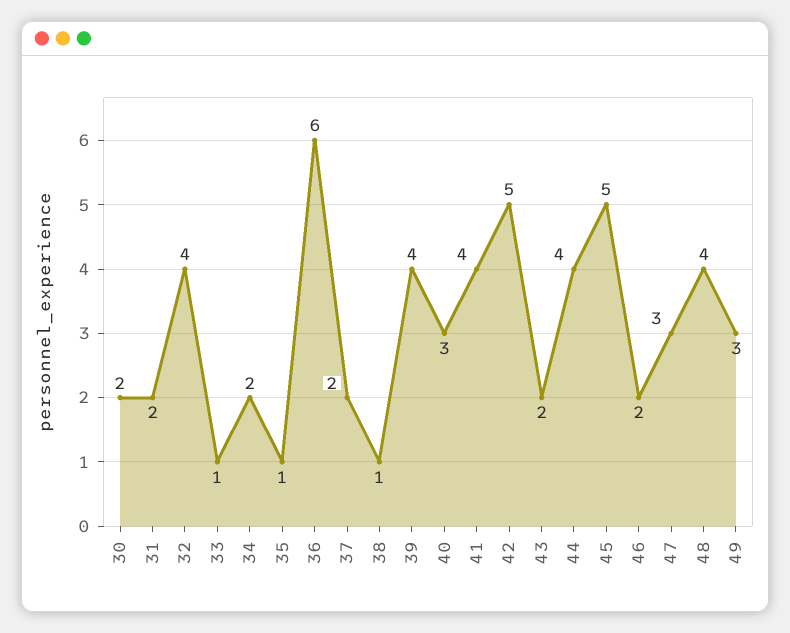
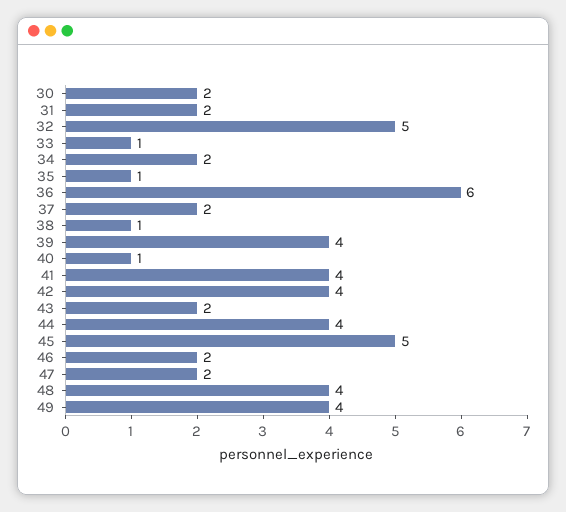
32: 4 -> 5
40: 3 -> 1
42: 5 -> 4
47: 3 -> 2
49: 3 -> 4

